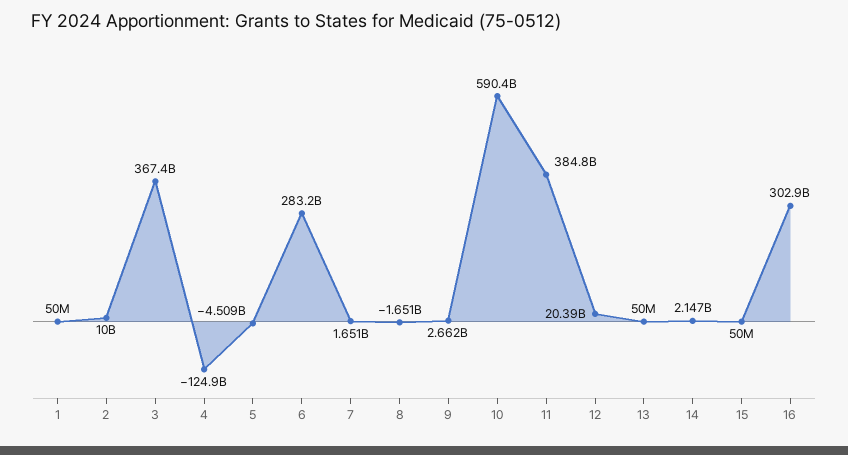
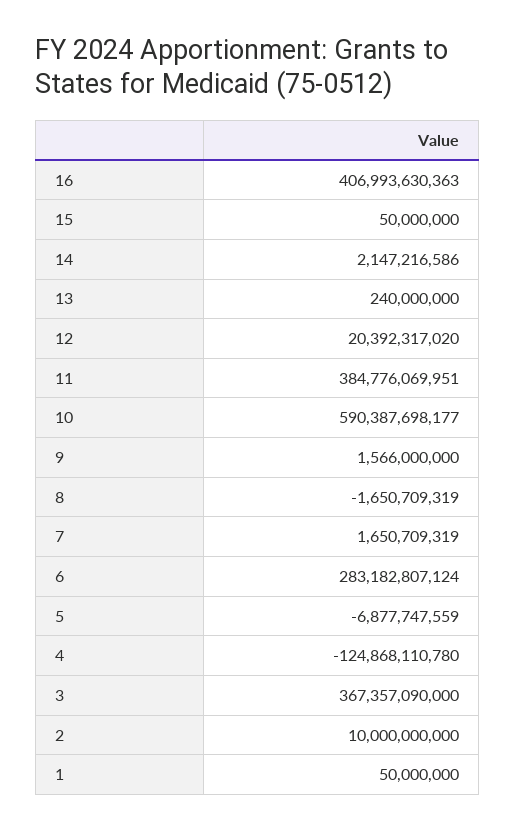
5: -4509000000 -> -6877747559
9: 2662000000 -> 1566000000
13: 50000000 -> 240000000
16: 302900000000 -> 406993630363

